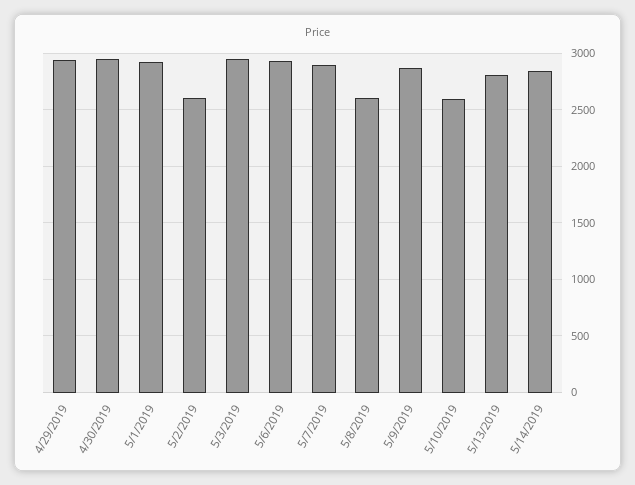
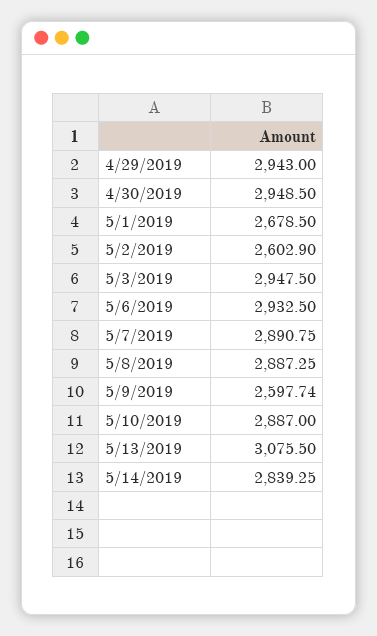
5/1/2019: 2900 -> 2678.5
5/8/2019: 2600 -> 2887.25
5/9/2019: 2900 -> 2597.74
5/10/2019: 2600 -> 2887
5/13/2019: 2800 -> 3075.5

